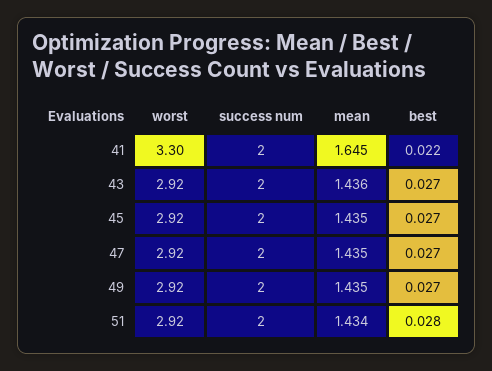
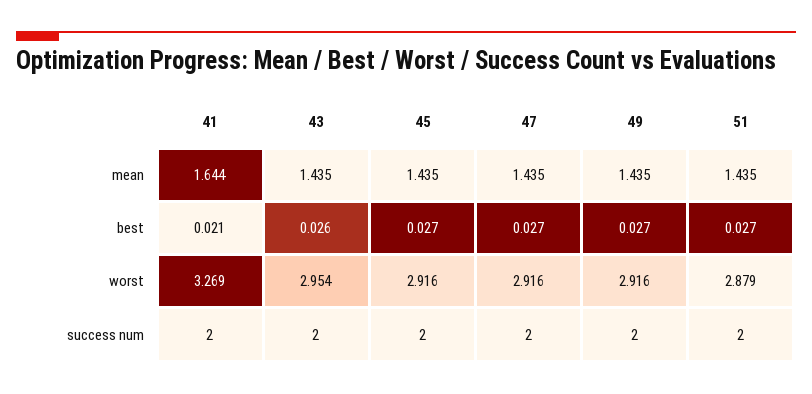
worst, 41: 3.3 -> 3.269
mean, 41: 1.645 -> 1.644
best, 41: 0.022 -> 0.021
worst, 43: 2.92 -> 2.954
mean, 43: 1.436 -> 1.435
best, 43: 0.027 -> 0.026
worst, 51: 2.92 -> 2.879
mean, 51: 1.434 -> 1.435
best, 51: 0.028 -> 0.027

